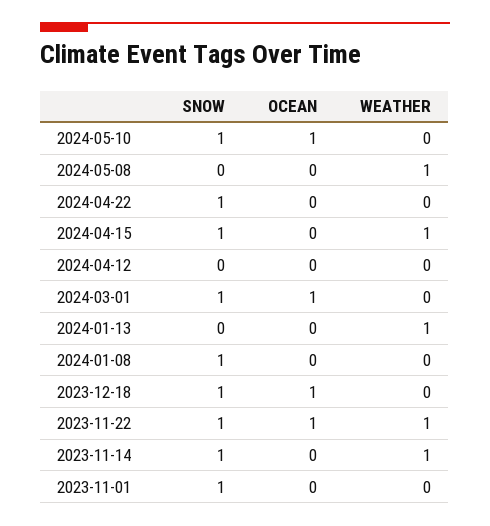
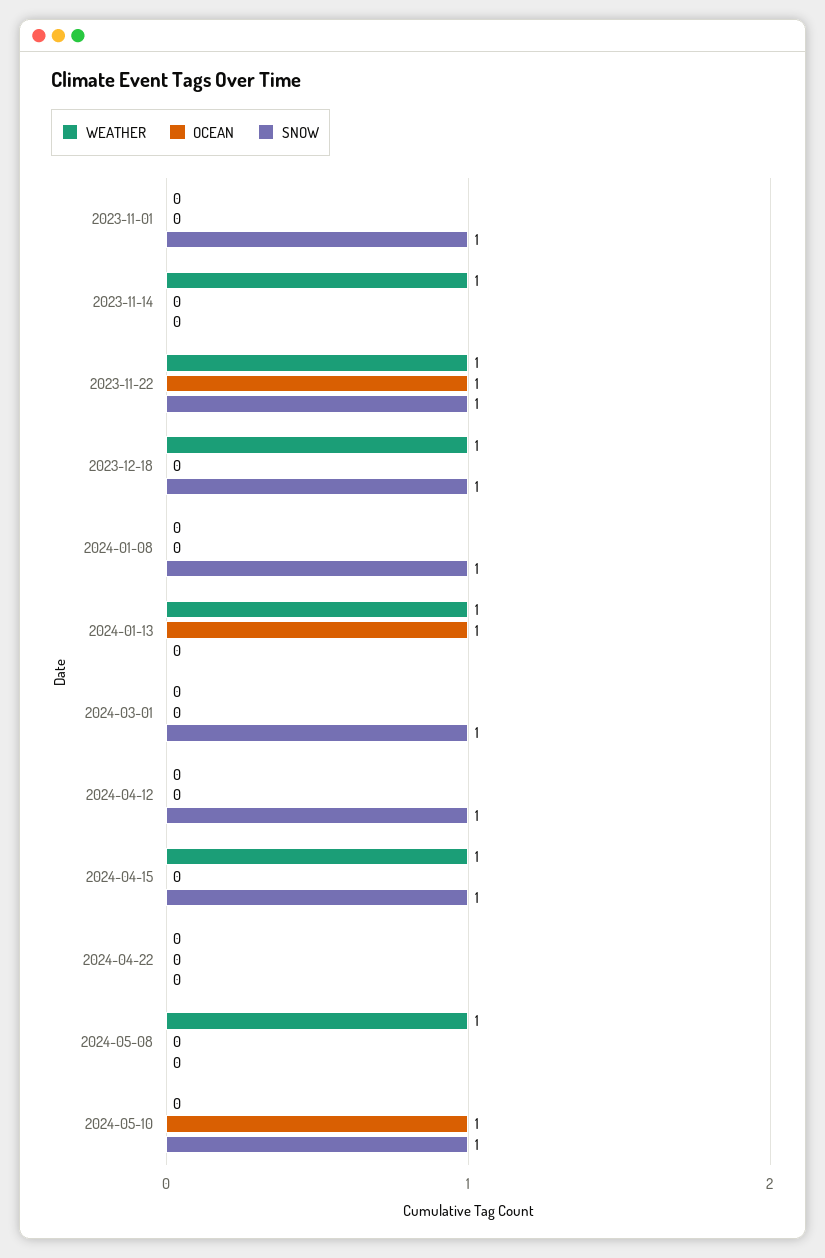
SNOW, 2024-04-22: 1 -> 0
SNOW, 2024-04-12: 0 -> 1
OCEAN, 2024-03-01: 1 -> 0
OCEAN, 2024-01-13: 0 -> 1
OCEAN, 2023-12-18: 1 -> 0
WEATHER, 2023-12-18: 0 -> 1
SNOW, 2023-11-14: 1 -> 0

